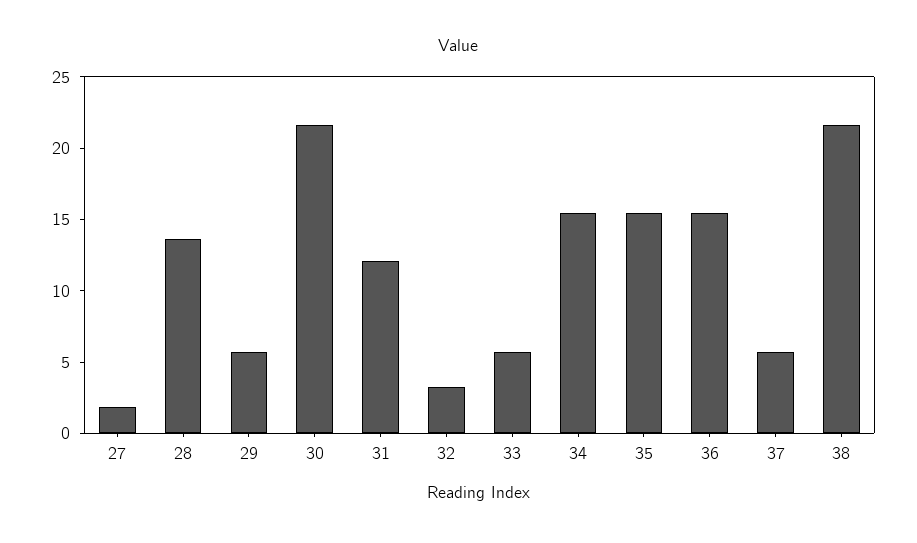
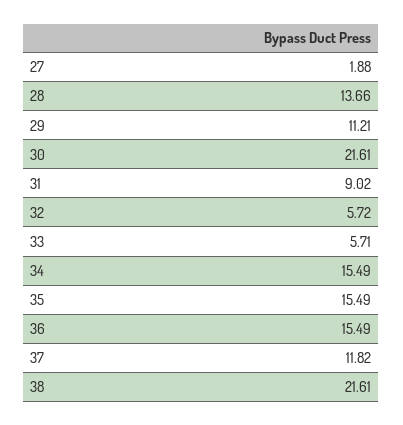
29: 6 -> 11.21
31: 12 -> 9.02
32: 3 -> 5.72
37: 6 -> 11.82

